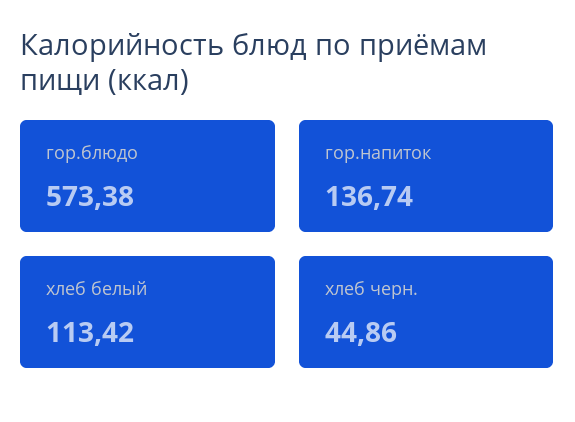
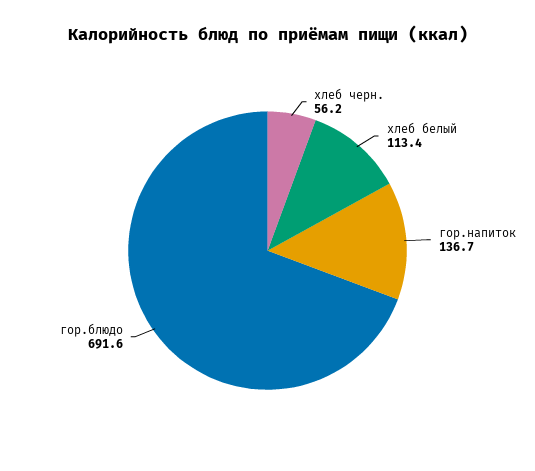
гор.блюдо: 573.38 -> 691.6
хлеб черн.: 44.86 -> 56.2

